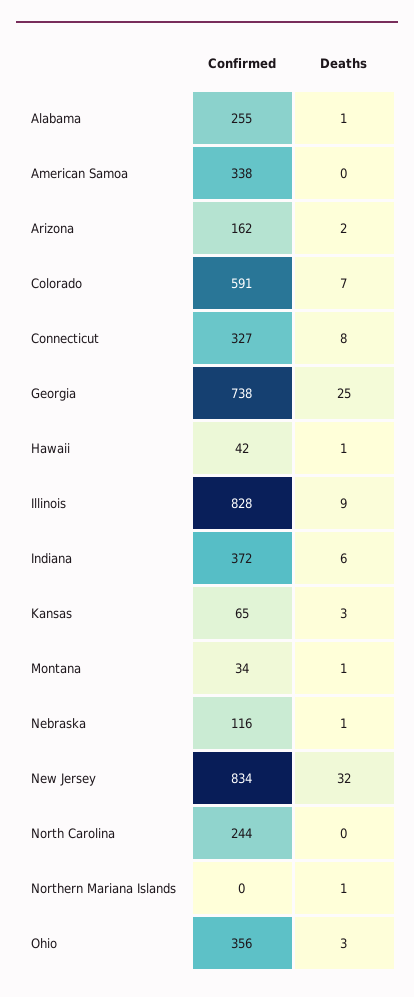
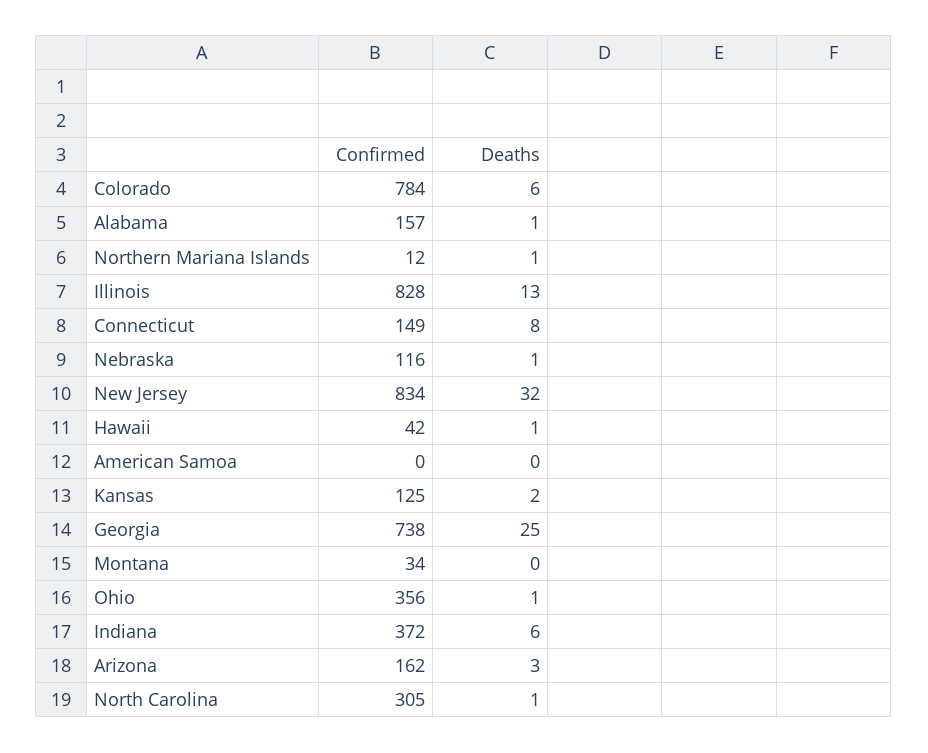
Confirmed, Alabama: 255 -> 157
Confirmed, American Samoa: 338 -> 0
Deaths, Arizona: 2 -> 3
Confirmed, Colorado: 591 -> 784
Deaths, Colorado: 7 -> 6
Confirmed, Connecticut: 327 -> 149
Deaths, Illinois: 9 -> 13
Confirmed, Kansas: 65 -> 125
Deaths, Kansas: 3 -> 2
Deaths, Montana: 1 -> 0
Confirmed, North Carolina: 244 -> 305
Deaths, North Carolina: 0 -> 1
Confirmed, Northern Mariana Islands: 0 -> 12
Deaths, Ohio: 3 -> 1

